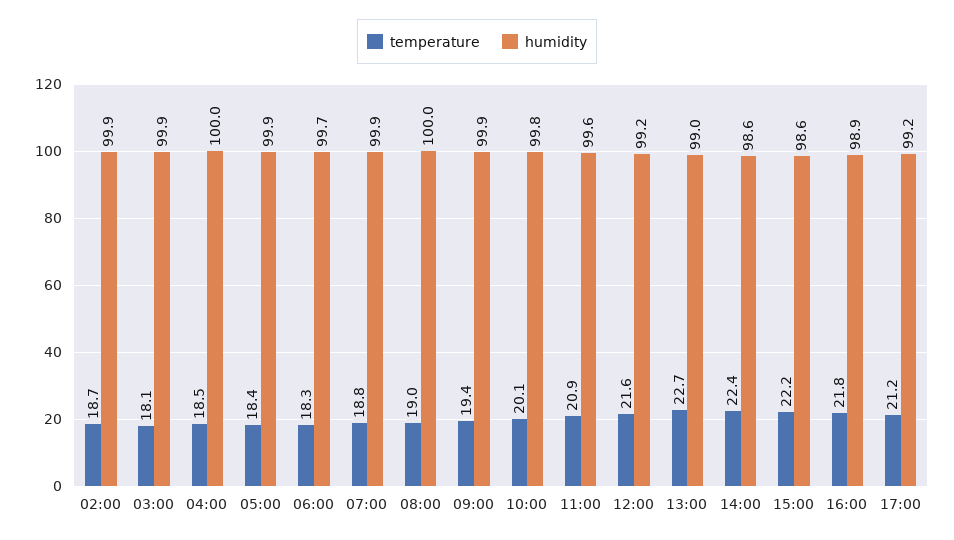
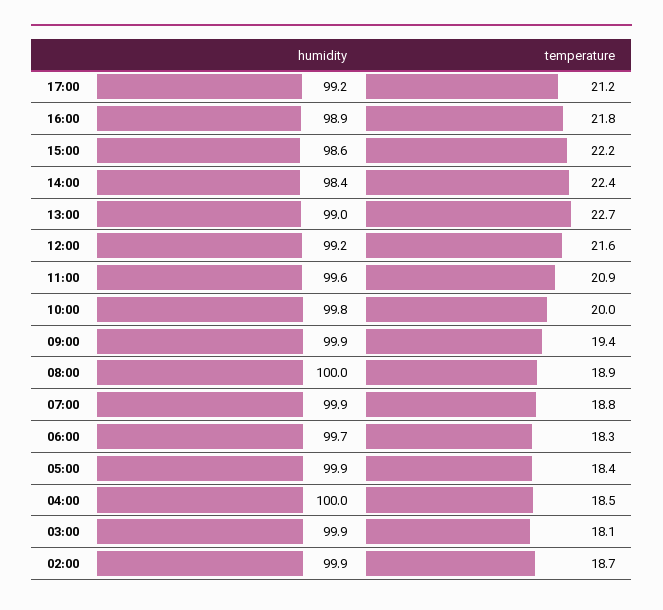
temperature, 08:00: 19 -> 18.9
temperature, 10:00: 20.1 -> 20
humidity, 14:00: 98.6 -> 98.4

